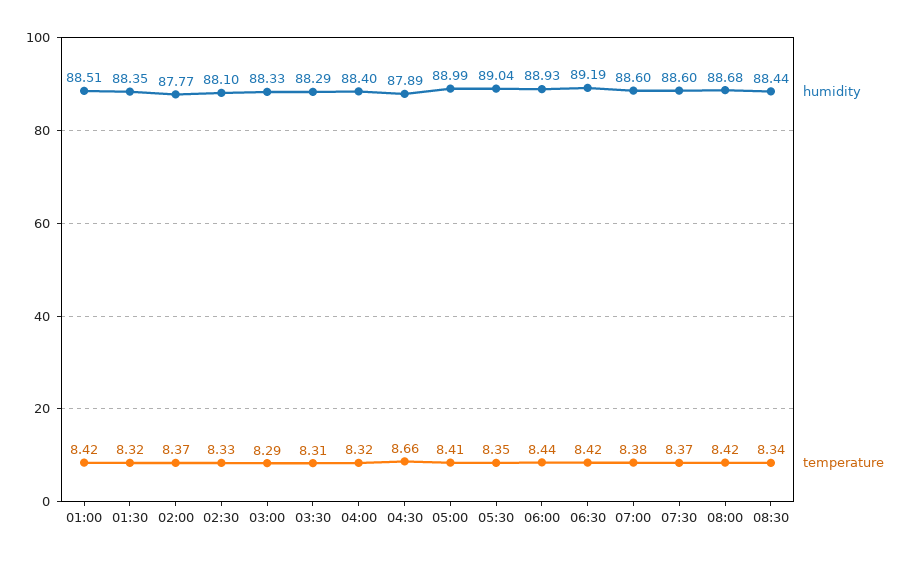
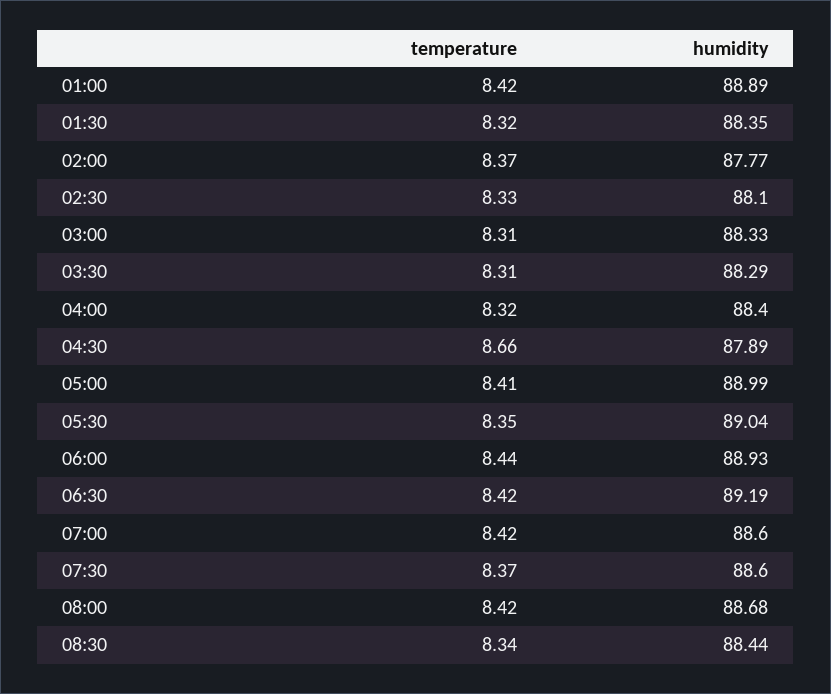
humidity, 01:00: 88.51 -> 88.89
temperature, 03:00: 8.29 -> 8.31
temperature, 07:00: 8.38 -> 8.42

